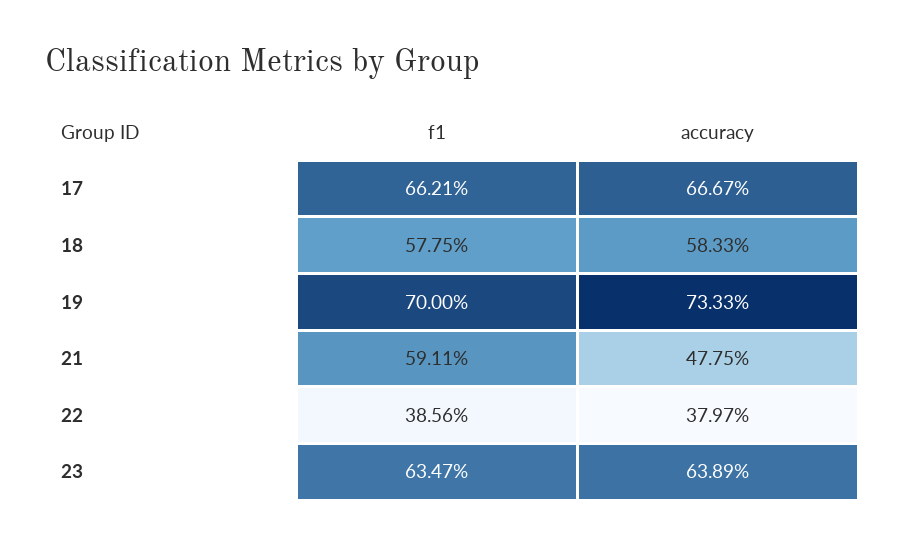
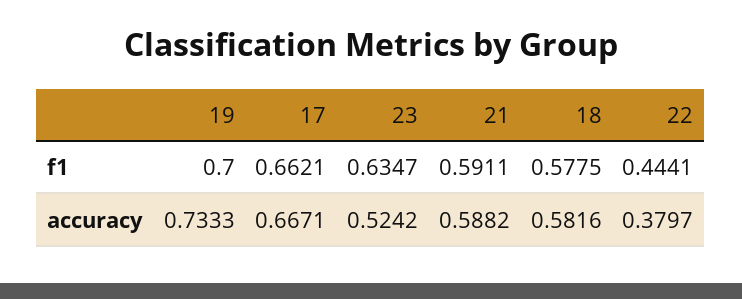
accuracy, 17: 0.6667 -> 0.6671
accuracy, 18: 0.5833 -> 0.5816
accuracy, 21: 0.4775 -> 0.5882
f1, 22: 0.3856 -> 0.4441
accuracy, 23: 0.6389 -> 0.5242

